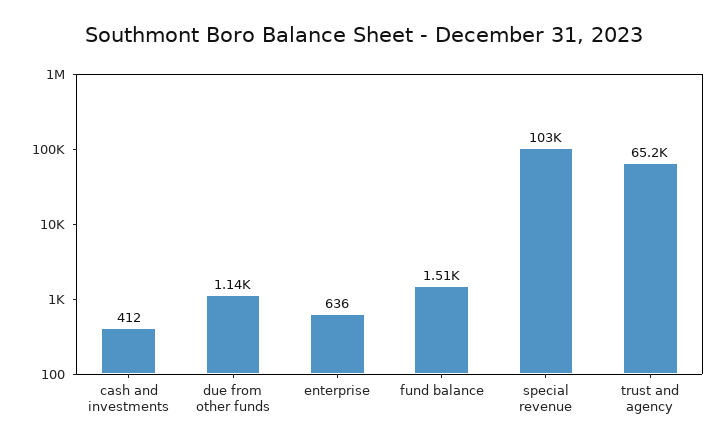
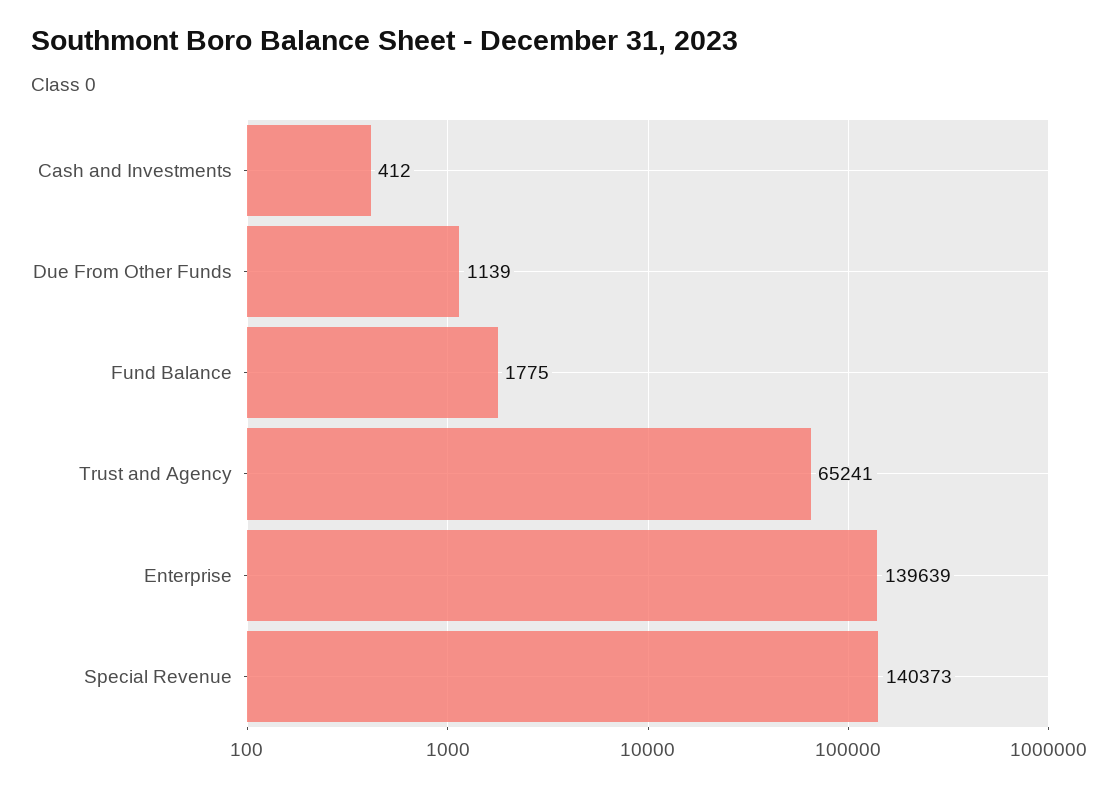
enterprise: 636 -> 139639
fund balance: 1510 -> 1775
special revenue: 103000 -> 140373

